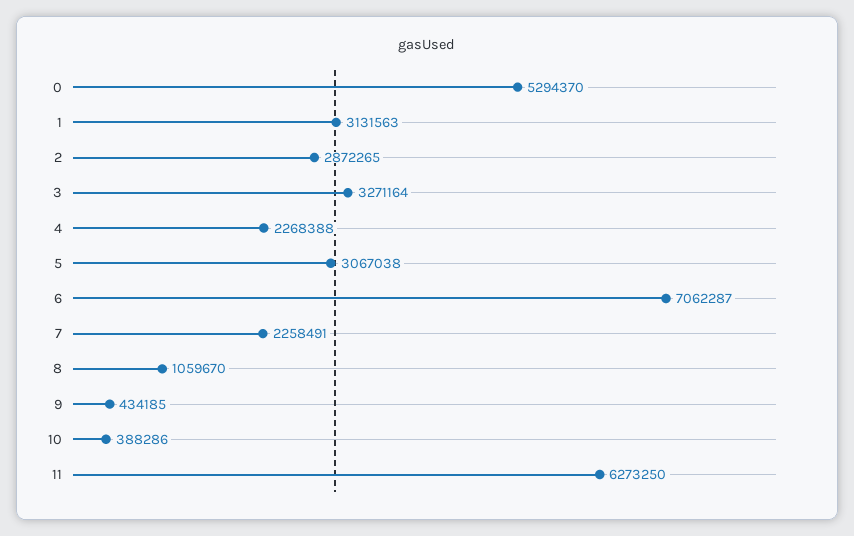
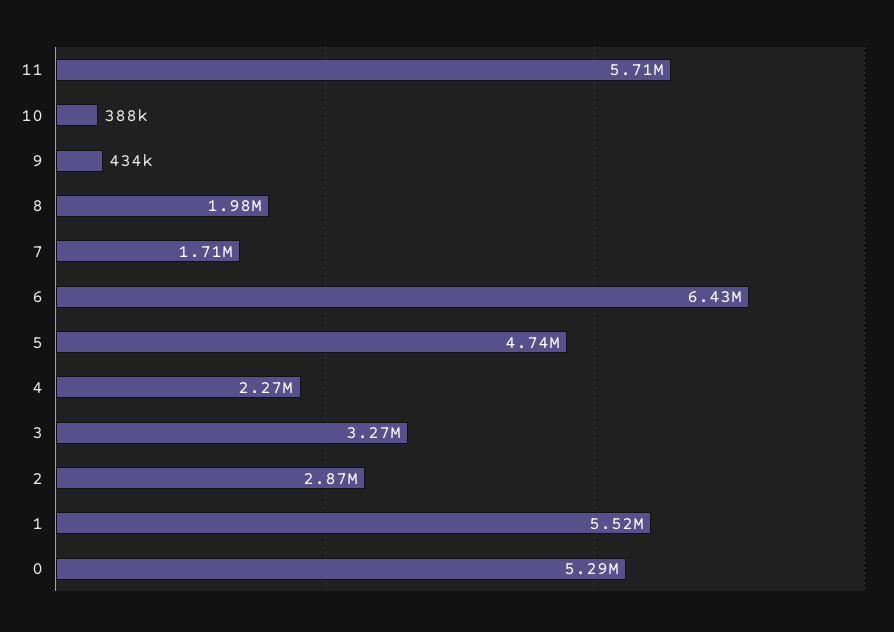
1: 3131563 -> 5520000
5: 3067038 -> 4740000
6: 7062287 -> 6430000
7: 2258491 -> 1710000
8: 1059670 -> 1980000
11: 6273250 -> 5710000

